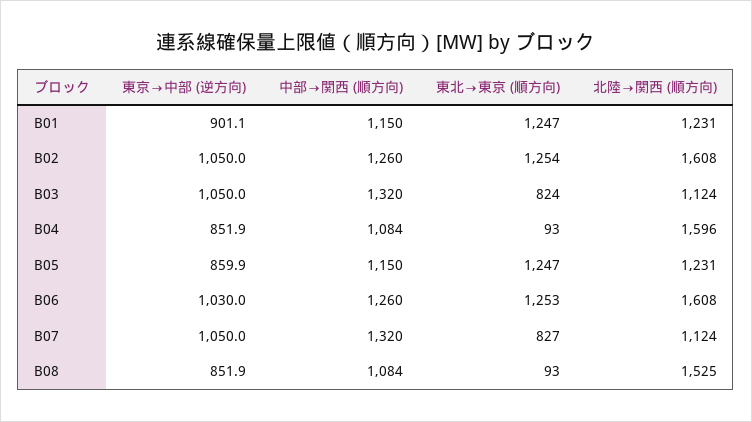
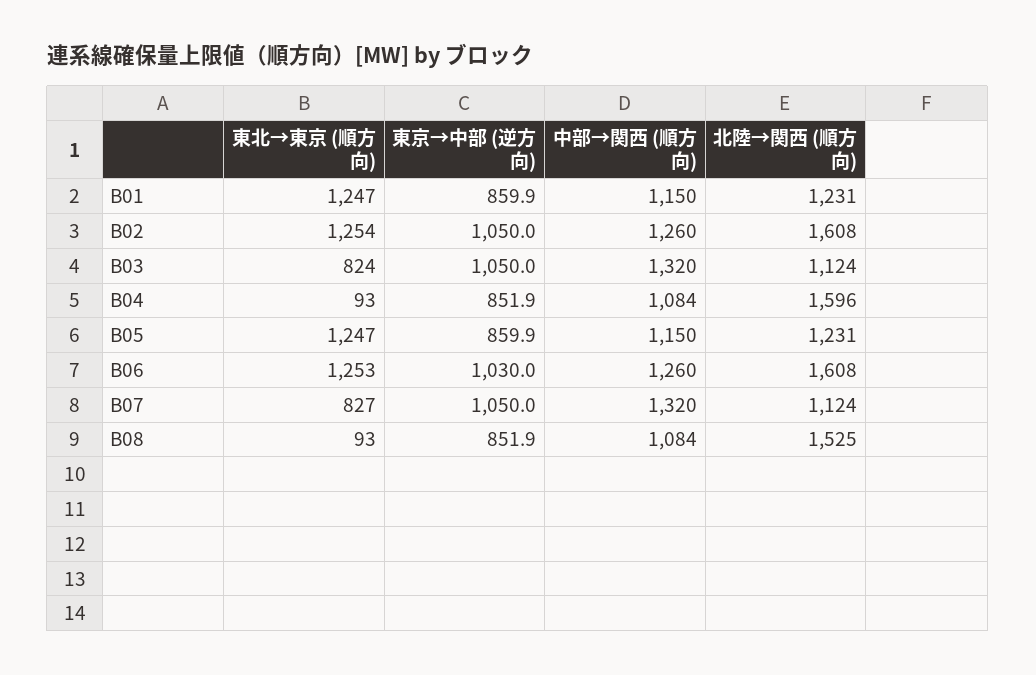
東京→中部 (逆方向), B01: 901.1 -> 859.9

